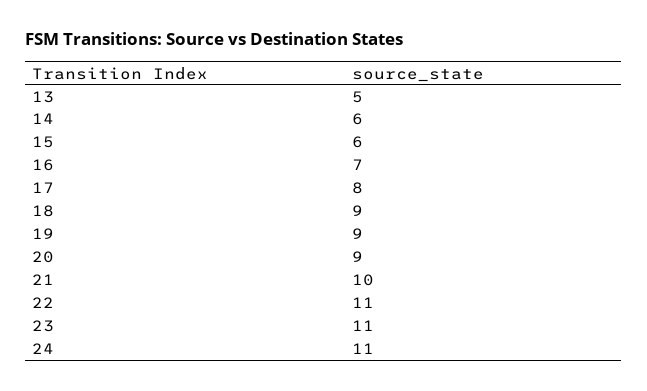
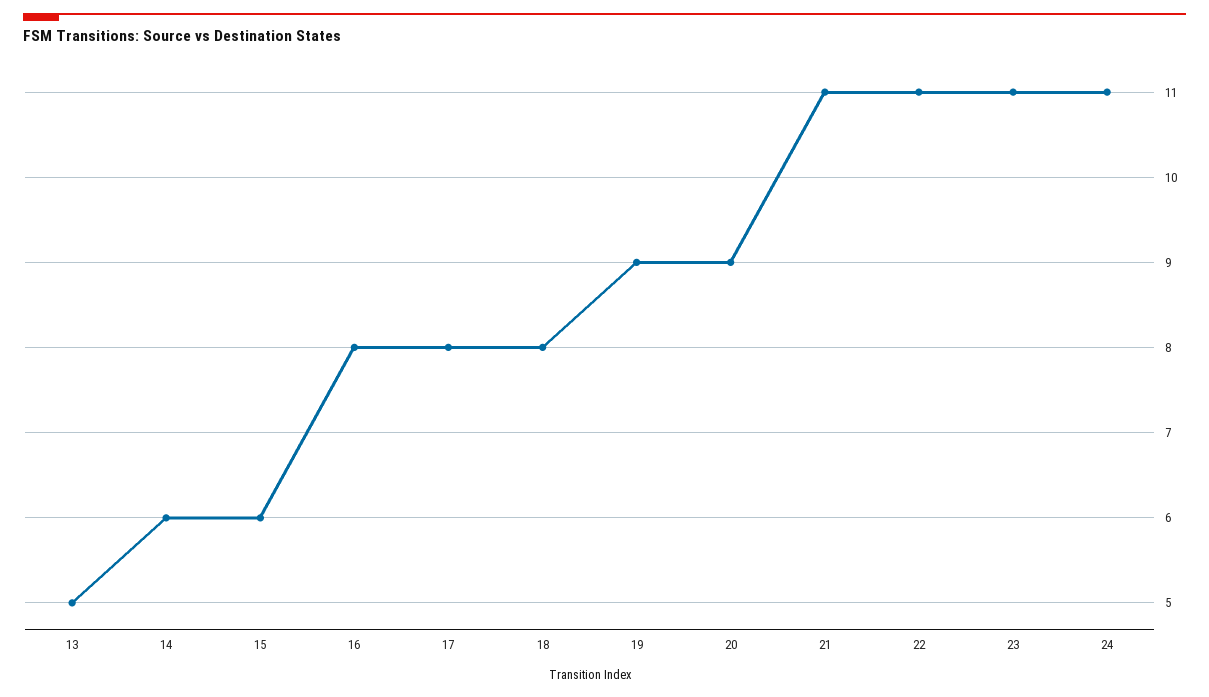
16: 7 -> 8
18: 9 -> 8
21: 10 -> 11

